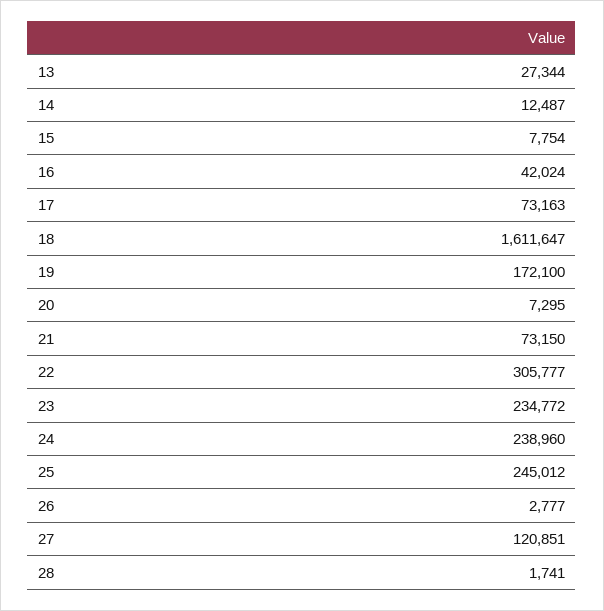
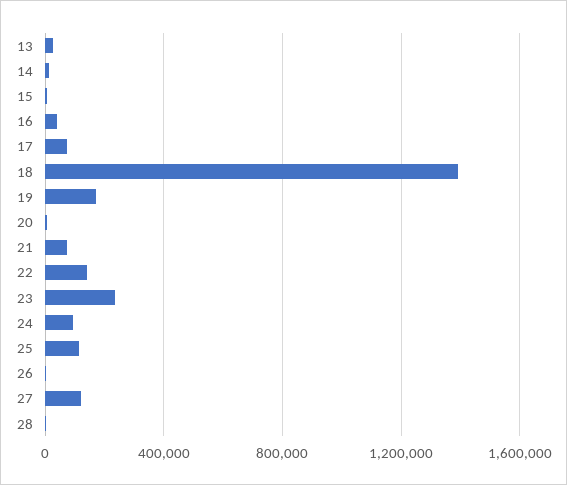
18: 1611647 -> 1400000
22: 305777 -> 150000
24: 238960 -> 100000
25: 245012 -> 100000

